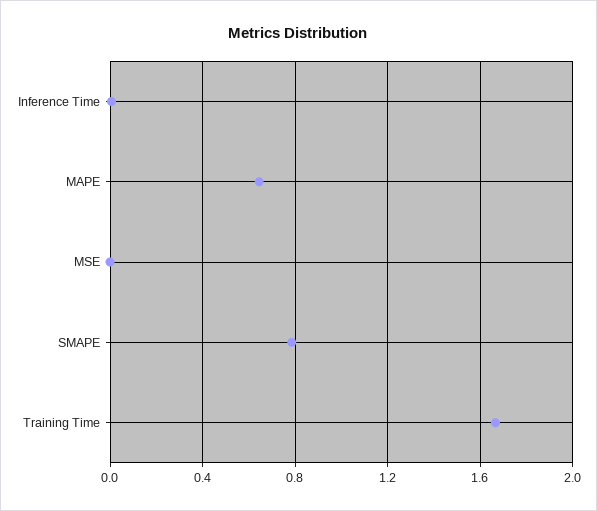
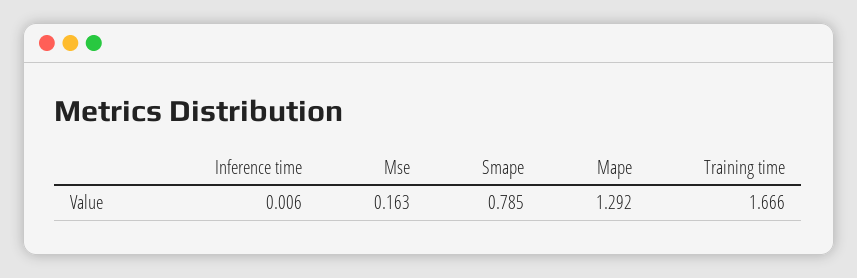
MAPE: 0.65 -> 1.292
MSE: 0 -> 0.163

